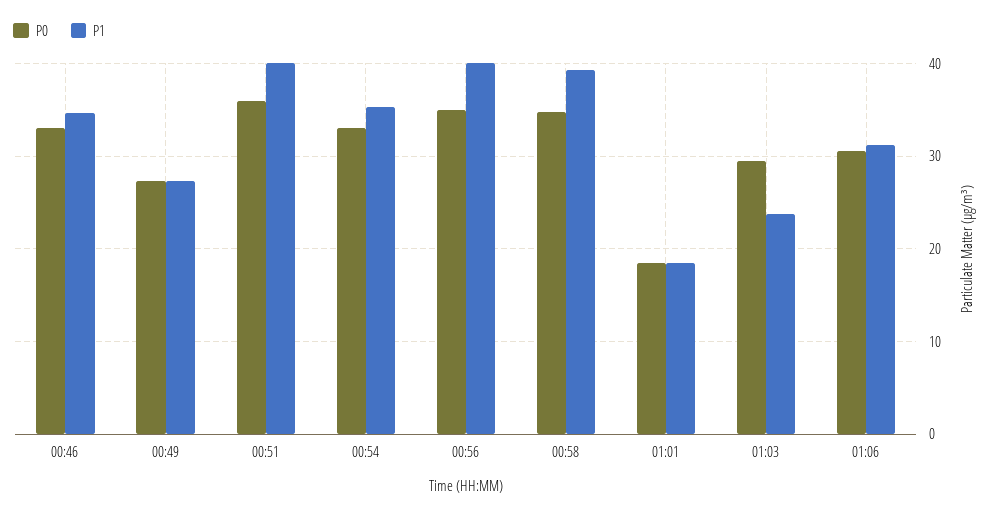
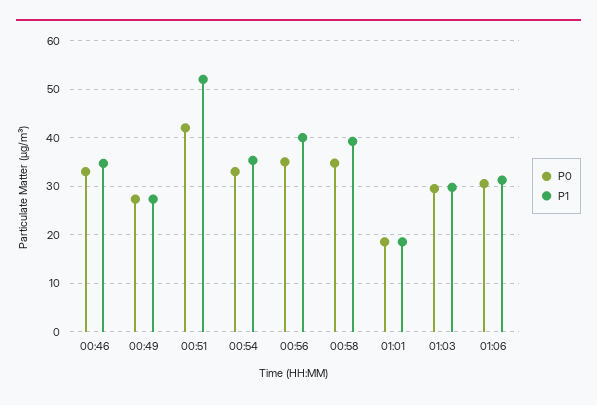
P0, 00:51: 36 -> 42
P1, 00:51: 40 -> 52
P1, 01:03: 24 -> 30

